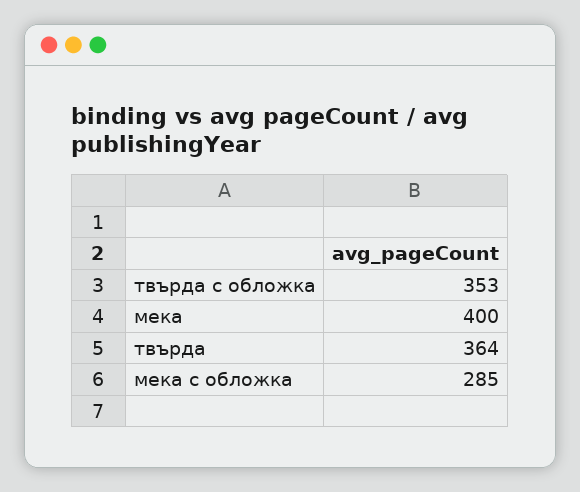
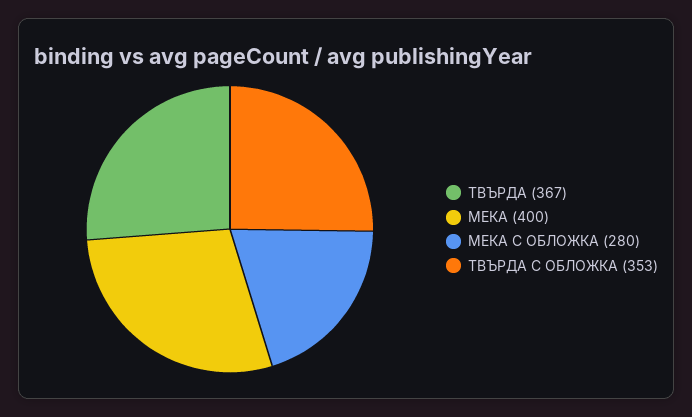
твърда: 364 -> 367
мека с обложка: 285 -> 280

